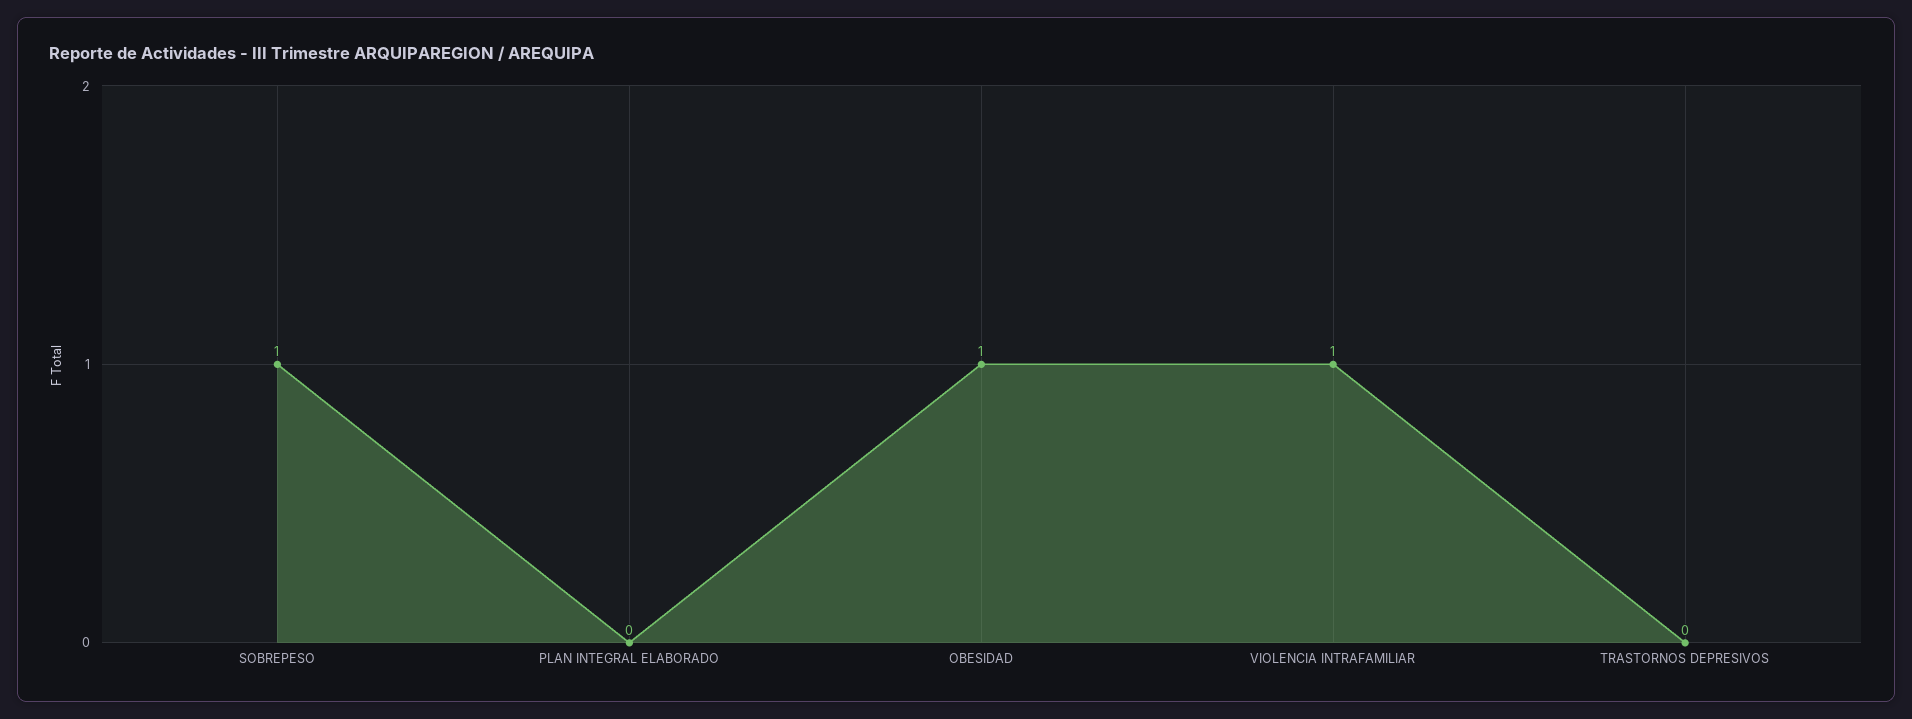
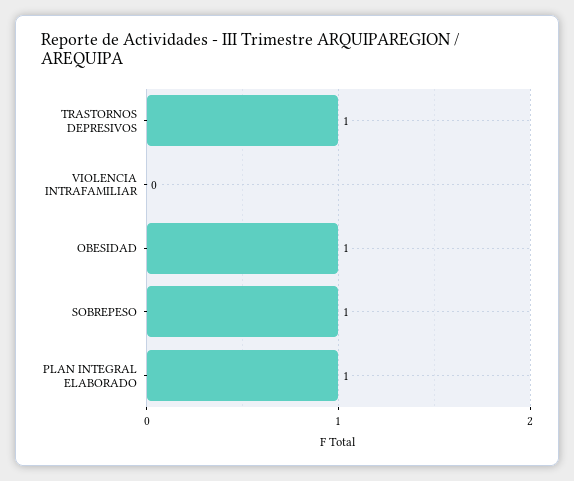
PLAN INTEGRAL ELABORADO: 0 -> 1
VIOLENCIA INTRAFAMILIAR: 1 -> 0
TRASTORNOS DEPRESIVOS: 0 -> 1

